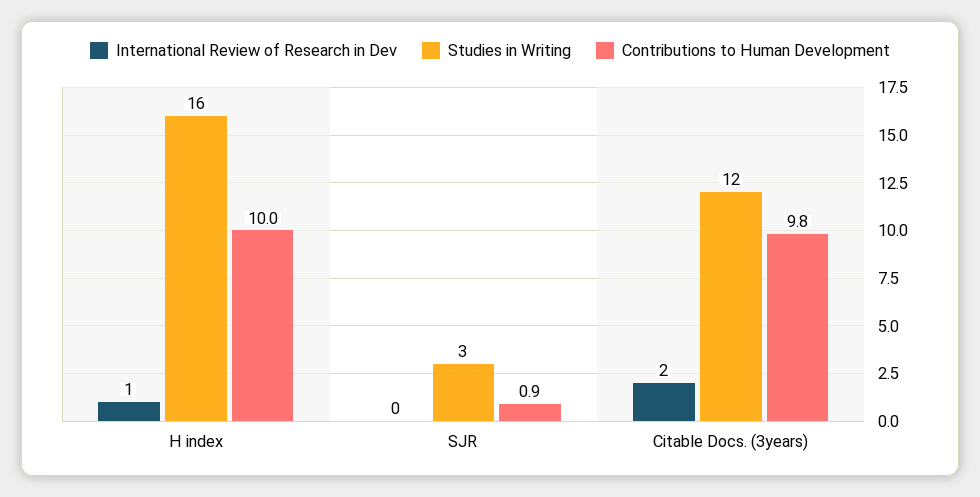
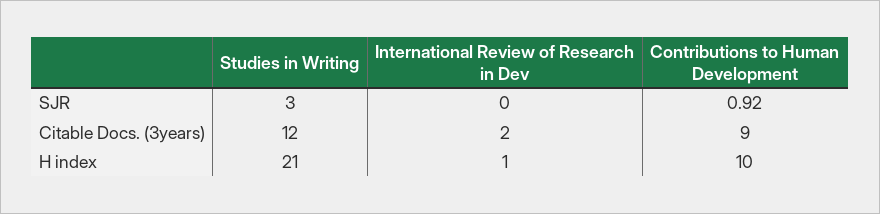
Studies in Writing, H index: 16 -> 21
Contributions to Human Development, Citable Docs. (3years): 9.8 -> 9

